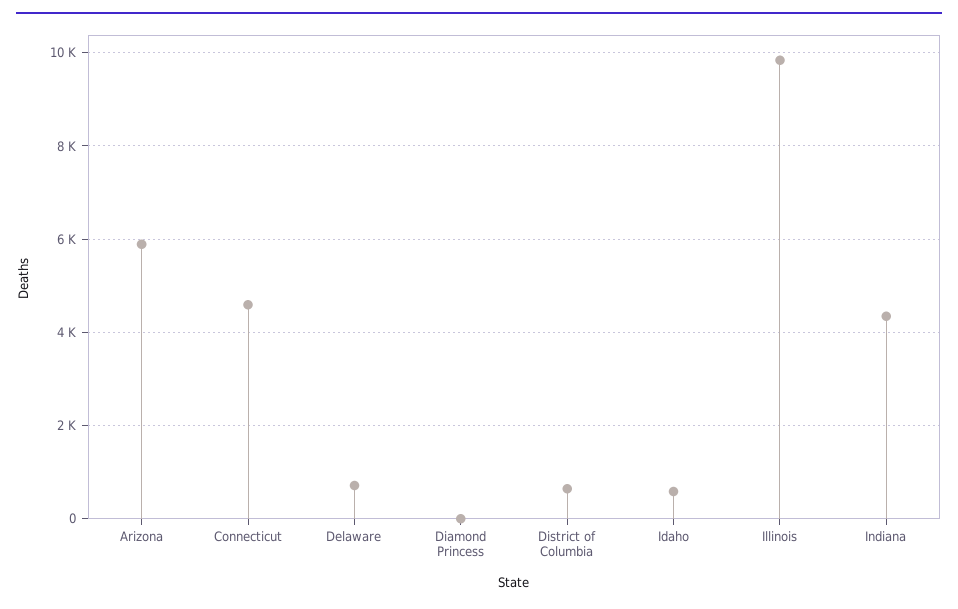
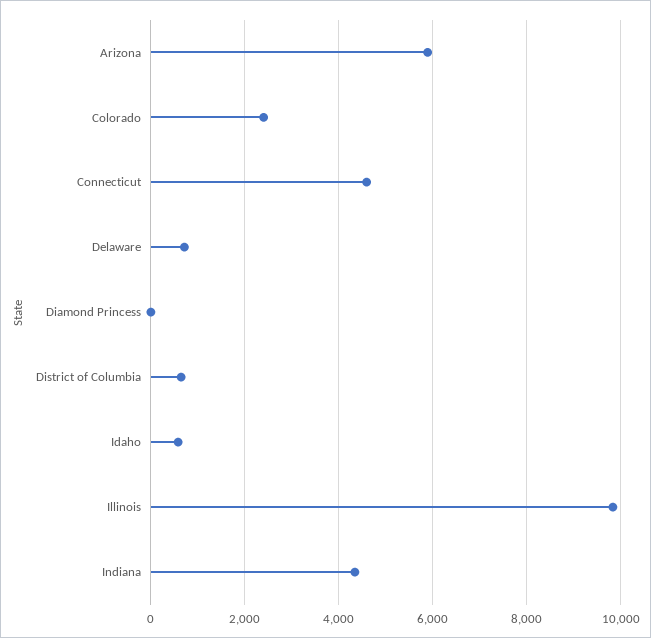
Colorado: none -> 2400

